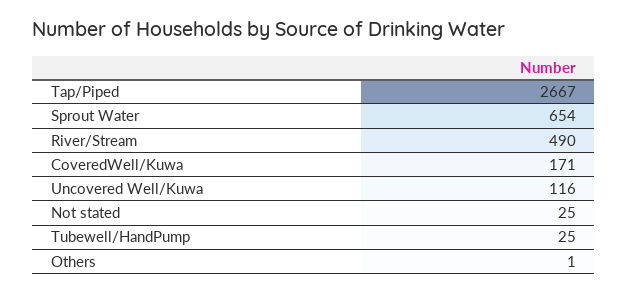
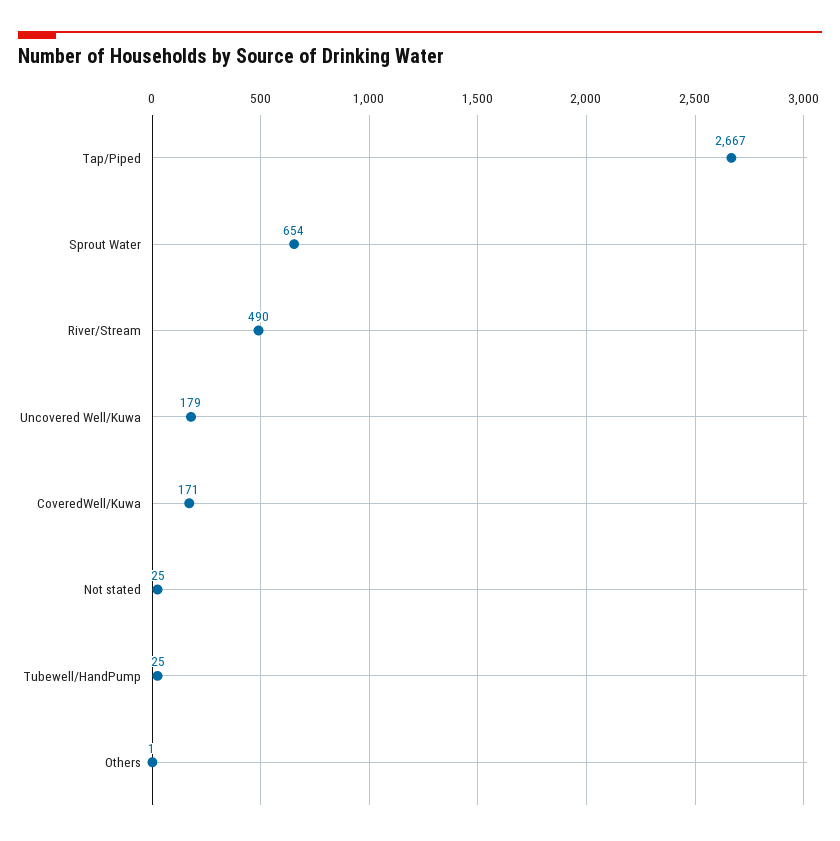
Uncovered Well/Kuwa: 116 -> 179

